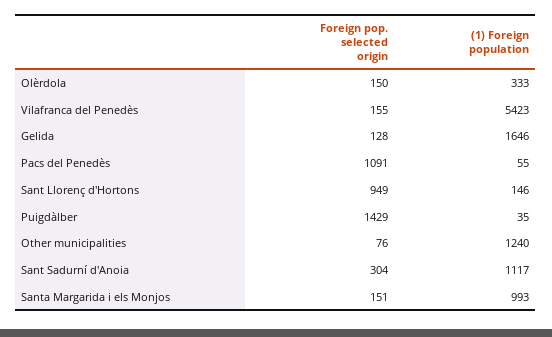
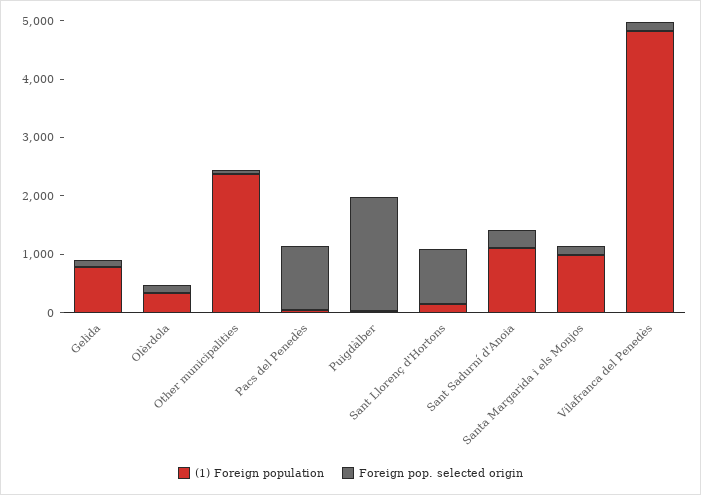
(1) Foreign population, Vilafranca del Penedès: 5423 -> 4800
(1) Foreign population, Gelida: 1646 -> 800
Foreign pop. selected origin, Puigdàlber: 1429 -> 2000
(1) Foreign population, Other municipalities: 1240 -> 2400

